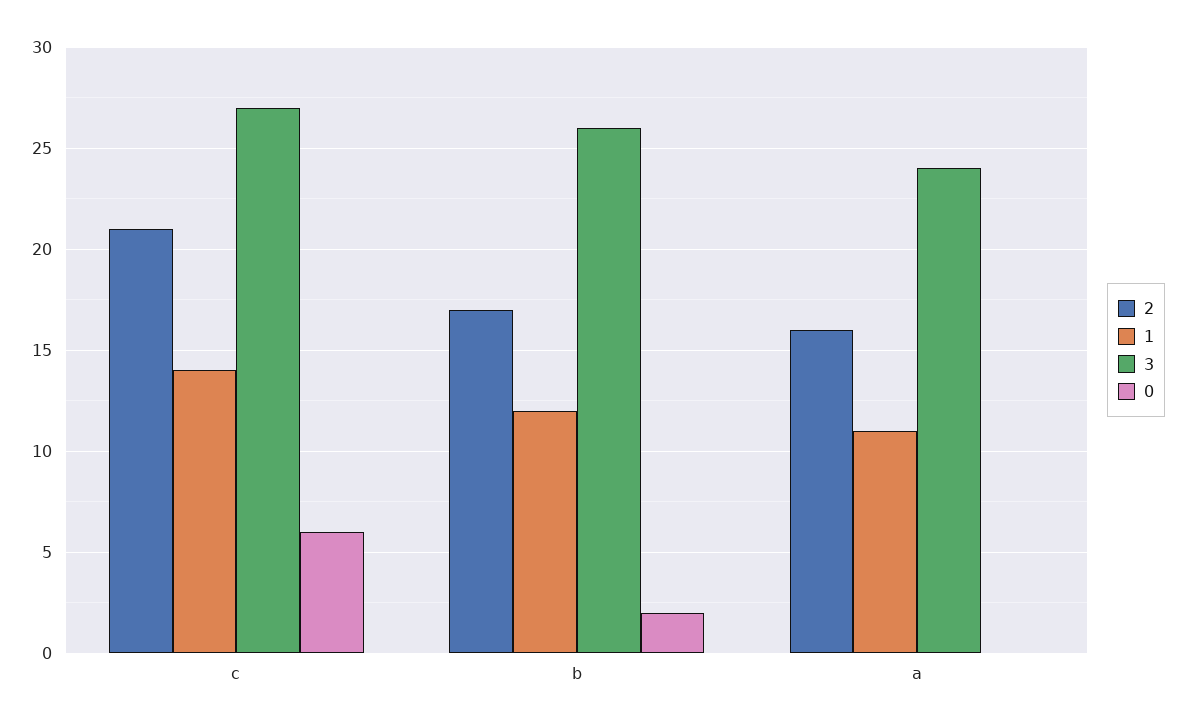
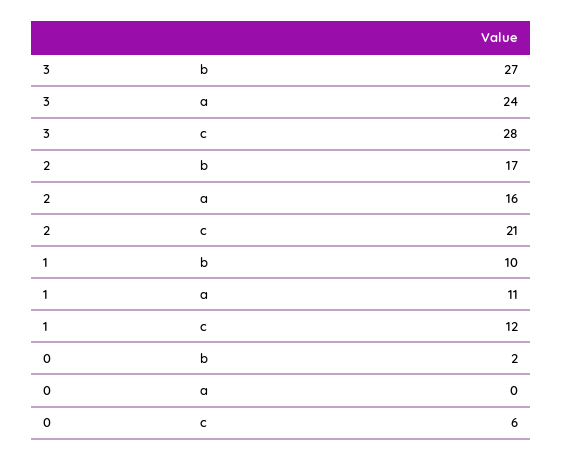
1, c: 14 -> 12
3, c: 27 -> 28
1, b: 12 -> 10
3, b: 26 -> 27

